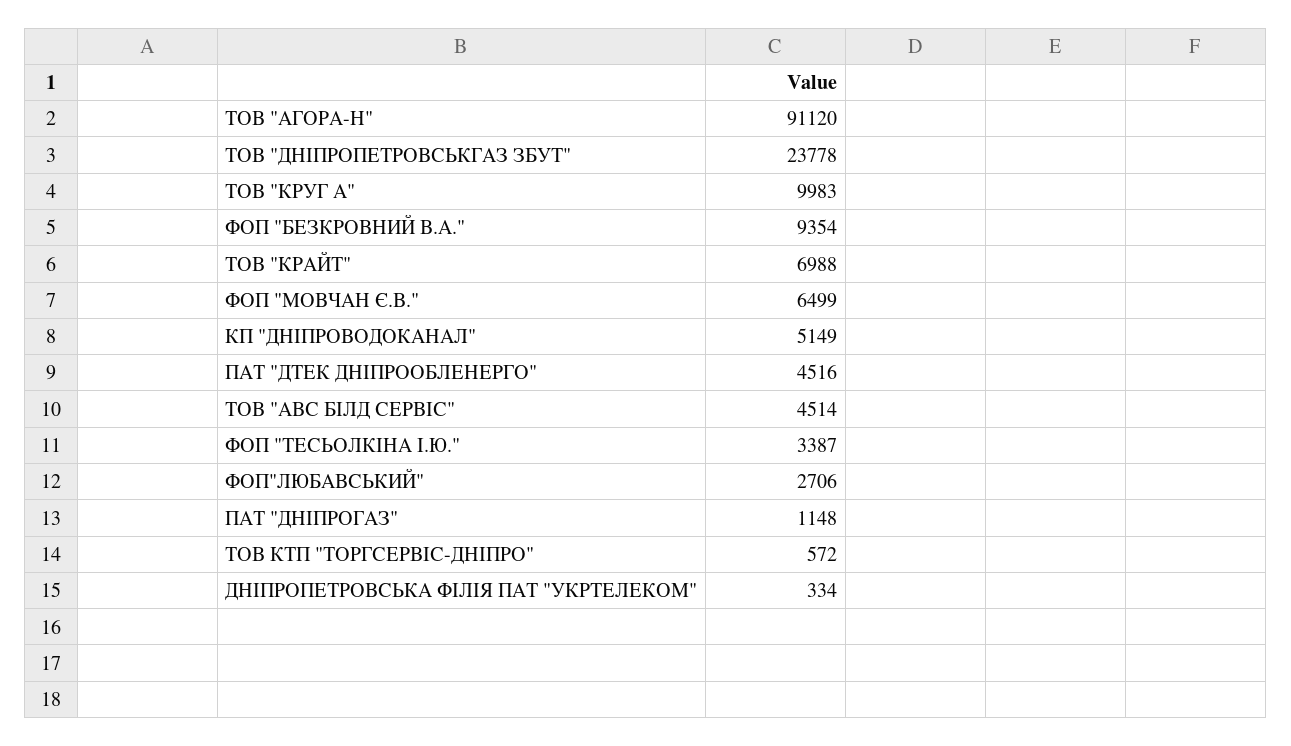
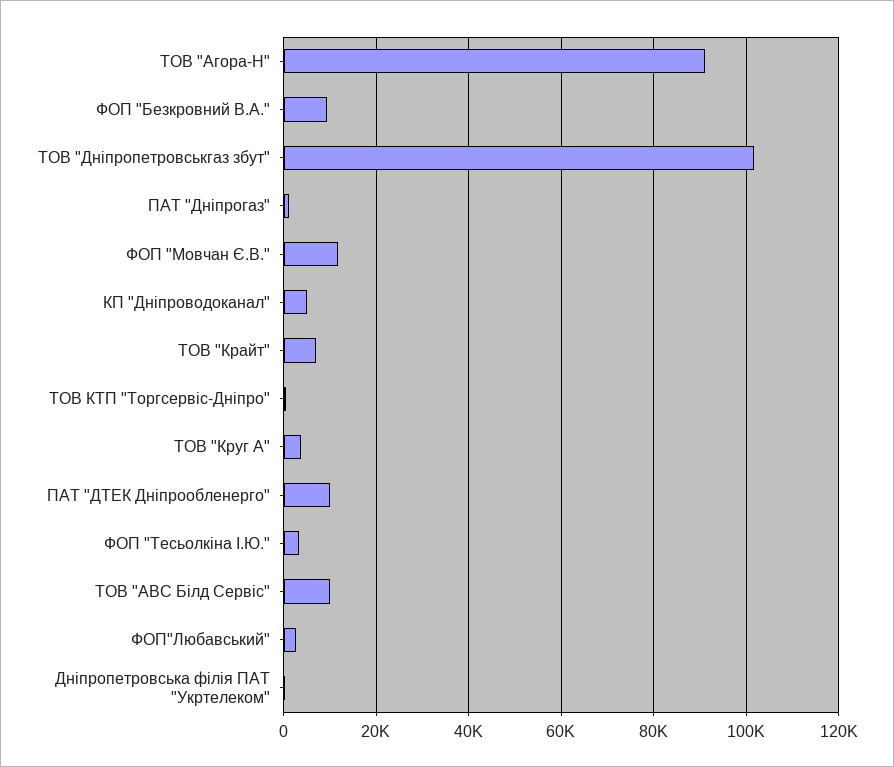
ТОВ "ДНІПРОПЕТРОВСЬКГАЗ ЗБУТ": 23778 -> 102000
ТОВ "КРУГ А": 9983 -> 4000
ФОП "МОВЧАН Є.В.": 6499 -> 12000
ПАТ "ДТЕК ДНІПРООБЛЕНЕРГО": 4516 -> 10000
ТОВ "АВС БІЛД СЕРВІС": 4514 -> 10000

